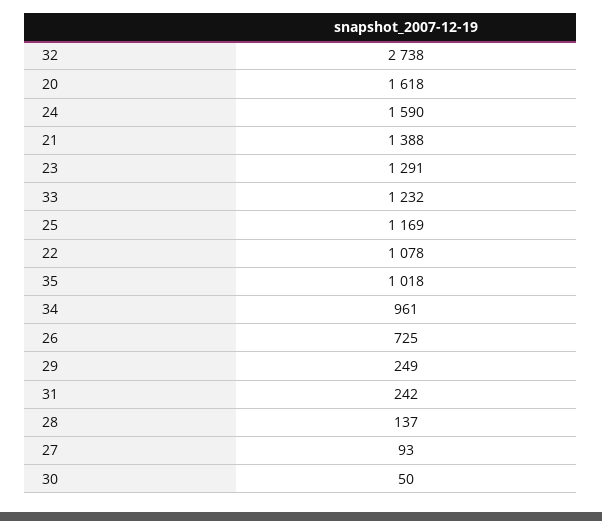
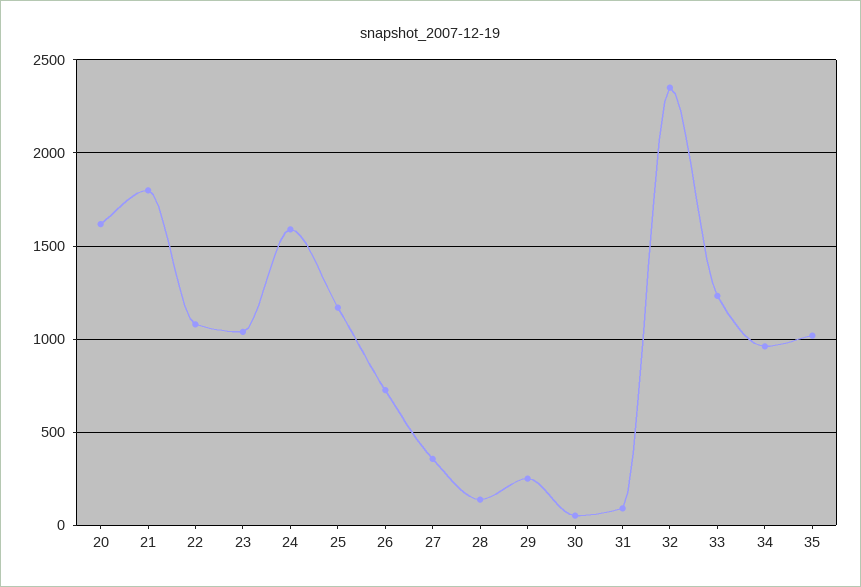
32: 2738 -> 2350
21: 1388 -> 1800
23: 1291 -> 1050
31: 242 -> 100
27: 93 -> 350

